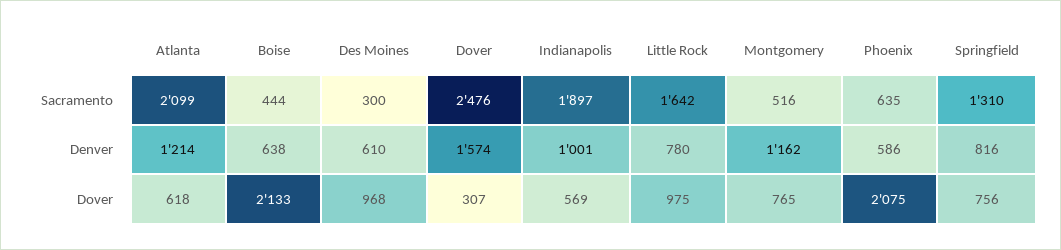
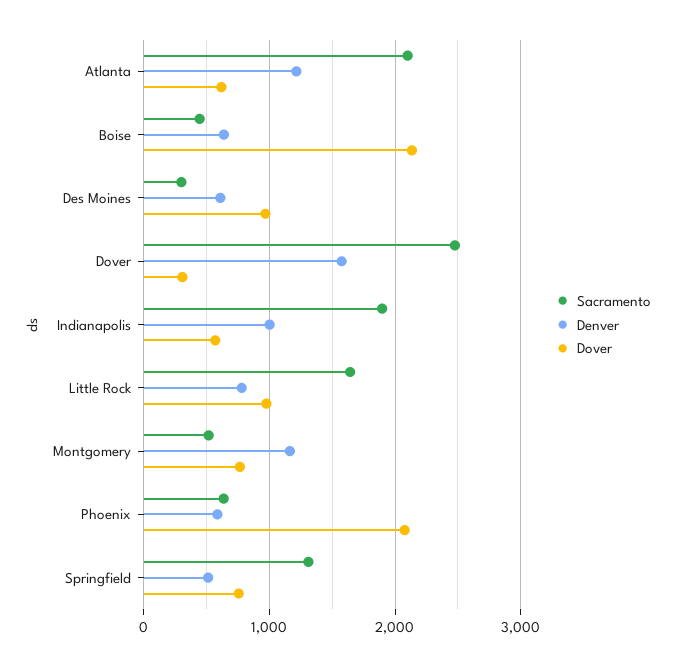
Denver, Springfield: 816 -> 500

